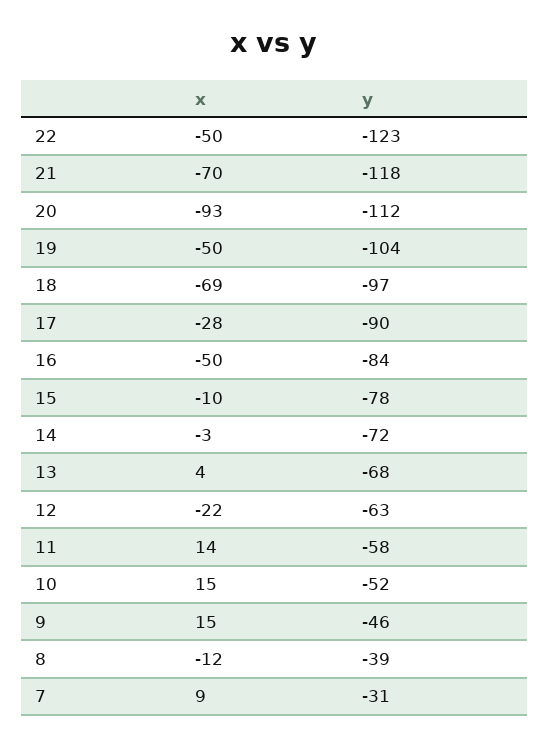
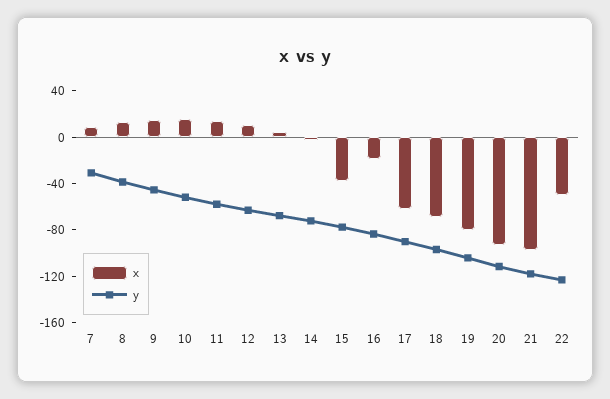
x, 21: -70 -> -100
x, 19: -50 -> -80
x, 17: -28 -> -60
x, 16: -50 -> -20
x, 15: -10 -> -40
x, 12: -22 -> 10
x, 8: -12 -> 10

